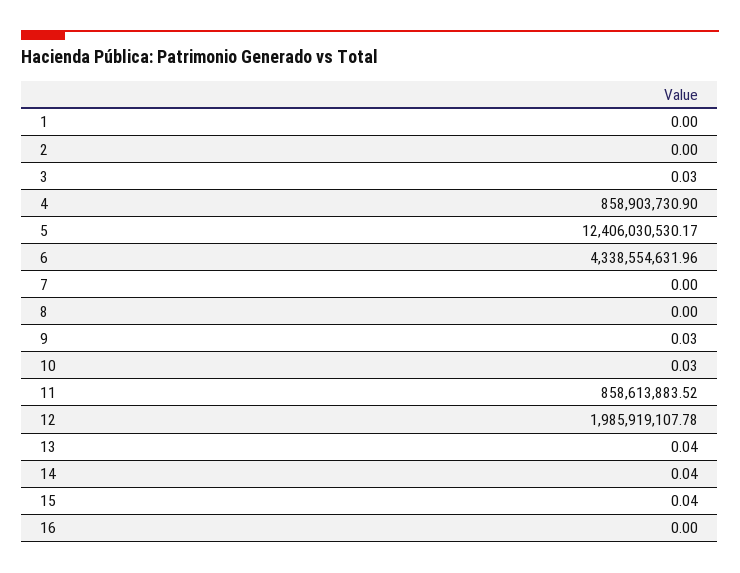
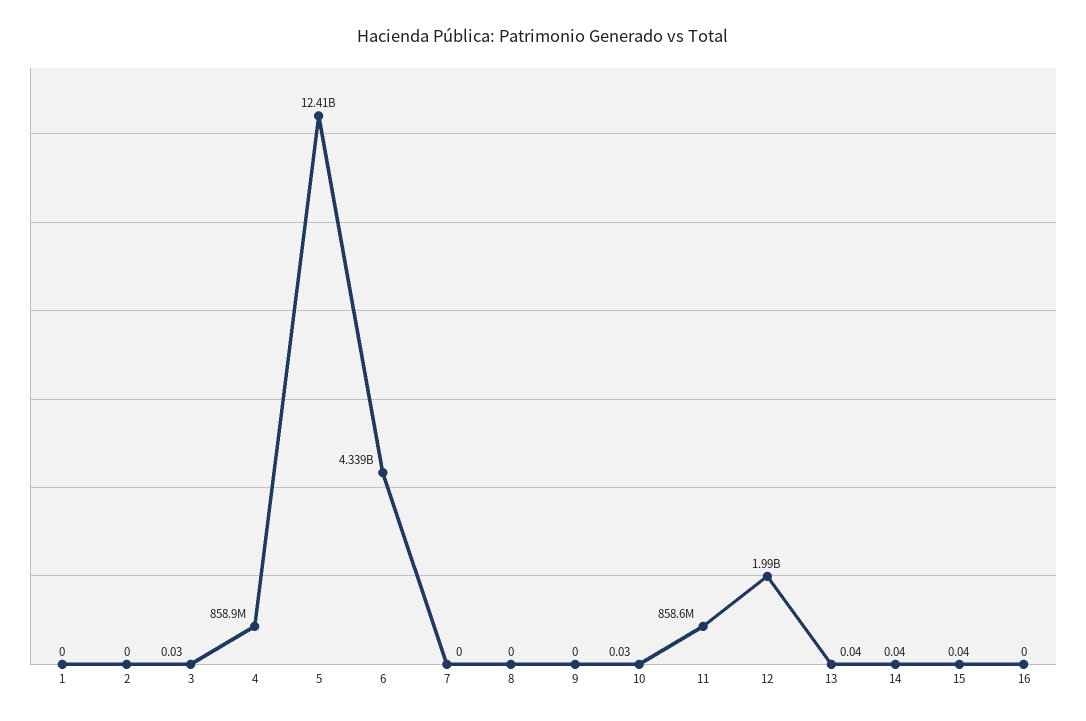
9: 0.03 -> 0
12: 1985919107.78 -> 1990000000

